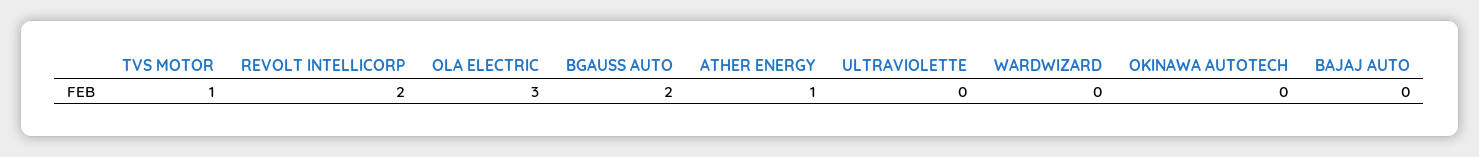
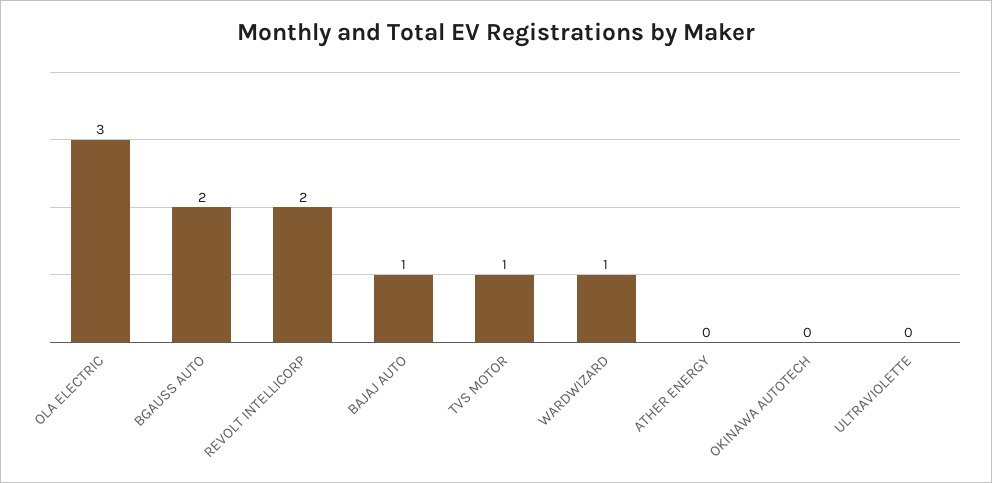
ATHER ENERGY: 1 -> 0
WARDWIZARD: 0 -> 1
BAJAJ AUTO: 0 -> 1

